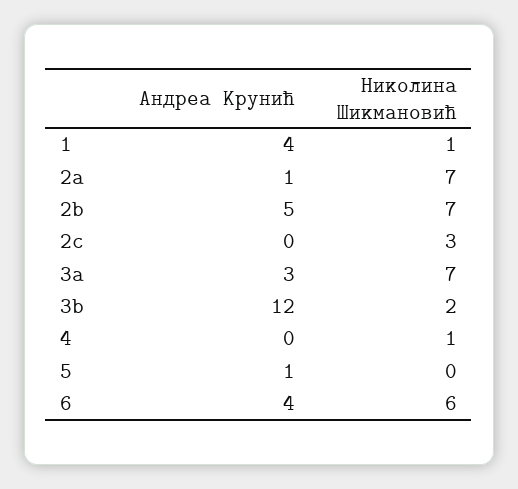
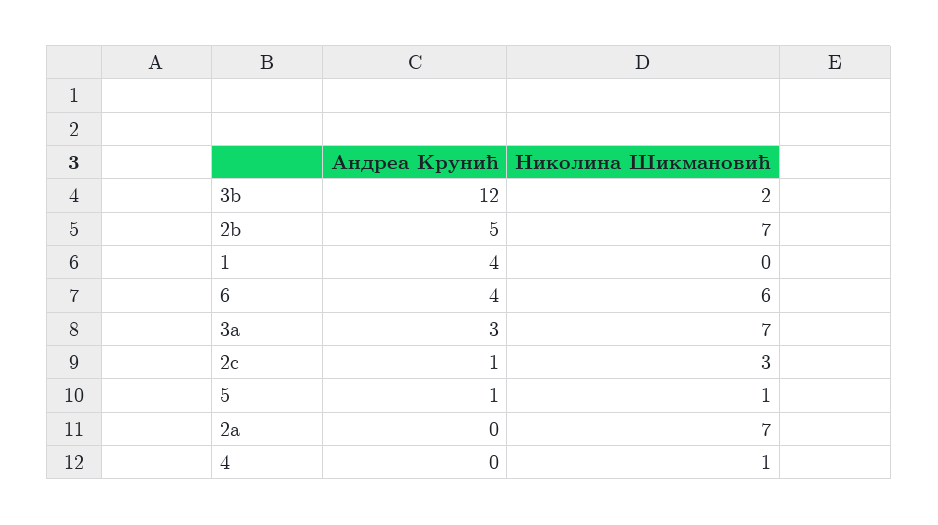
Николина Шикмановић, 1: 1 -> 0
Андреа Крунић, 2a: 1 -> 0
Андреа Крунић, 2c: 0 -> 1
Николина Шикмановић, 5: 0 -> 1

